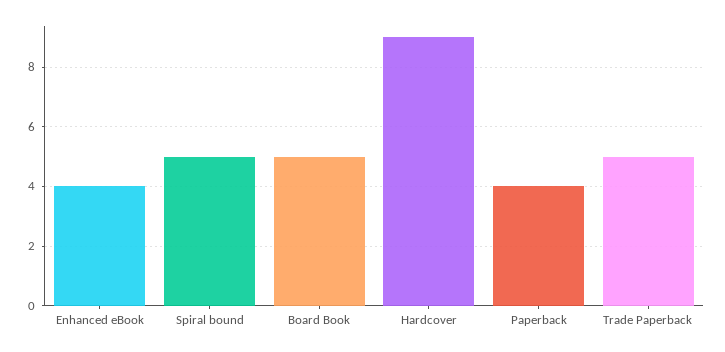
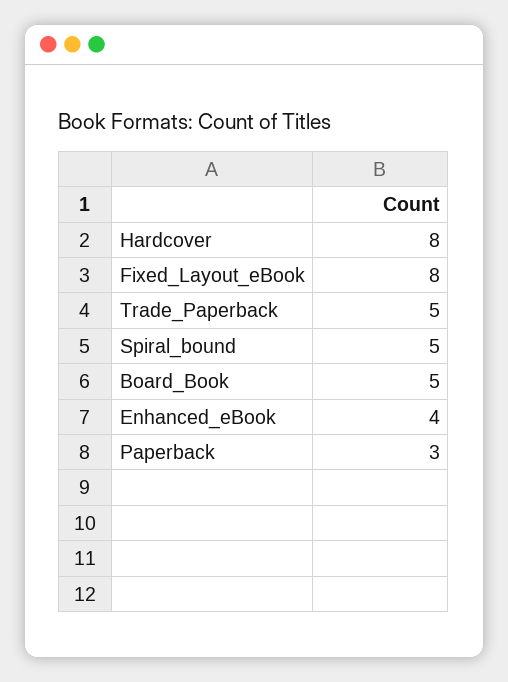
Hardcover: 9 -> 8
Paperback: 4 -> 3
Fixed_Layout_eBook: none -> 8

